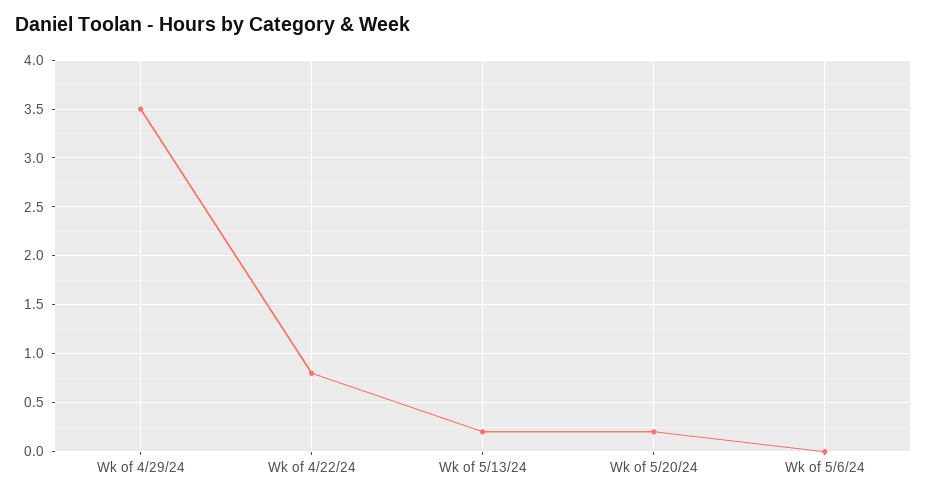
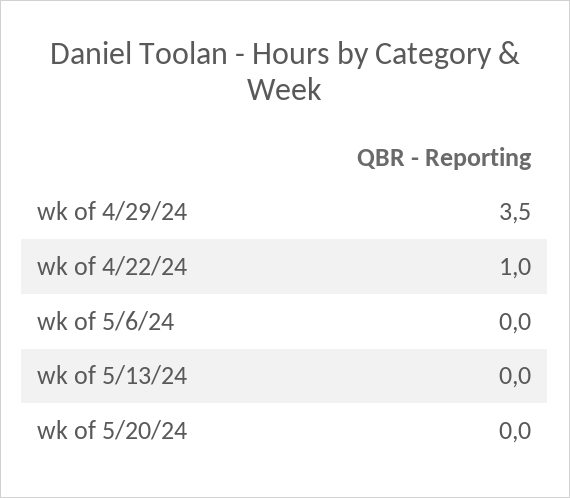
Wk of 4/22/24: 0.8 -> 1
Wk of 5/13/24: 0.2 -> 0
Wk of 5/20/24: 0.2 -> 0

